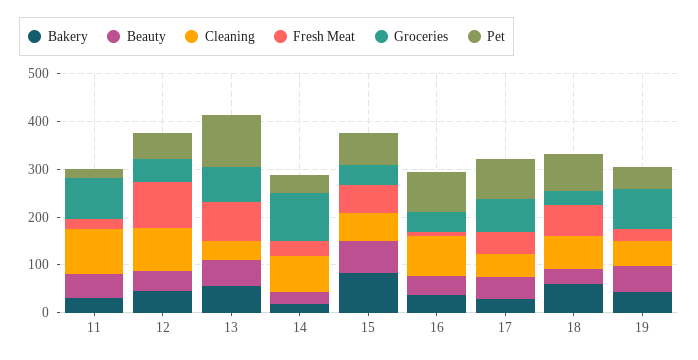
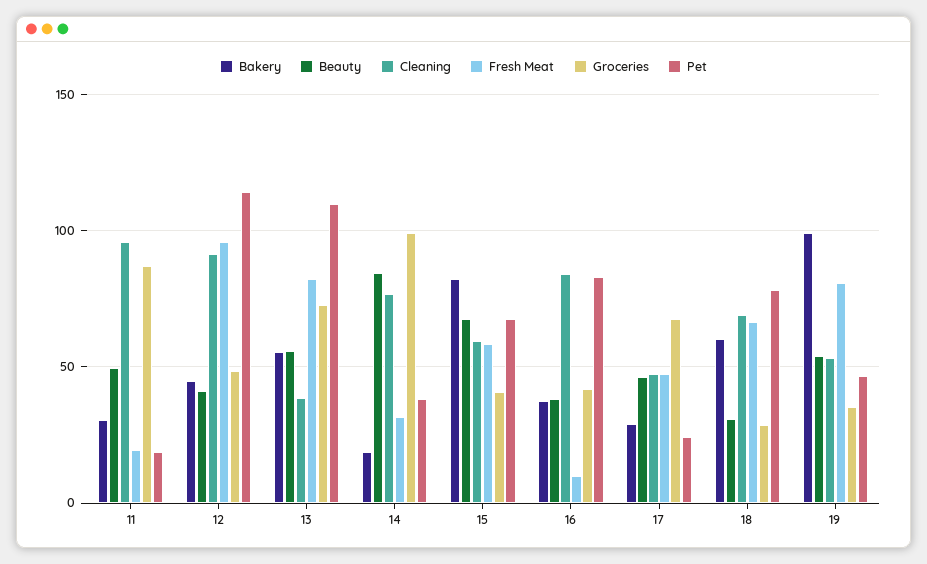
Pet, 12: 60 -> 115
Beauty, 14: 20 -> 85
Pet, 17: 80 -> 25
Bakery, 19: 40 -> 100
Fresh Meat, 19: 20 -> 80
Groceries, 19: 80 -> 35

